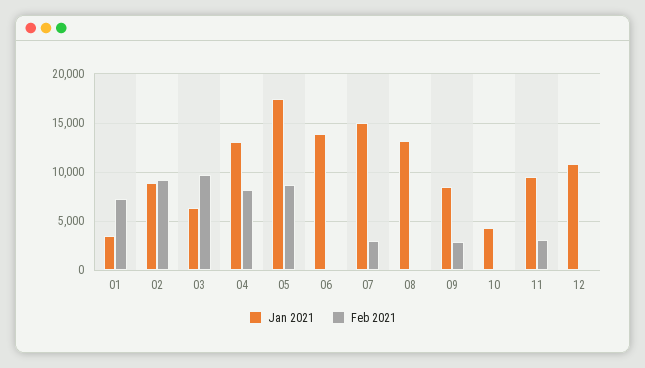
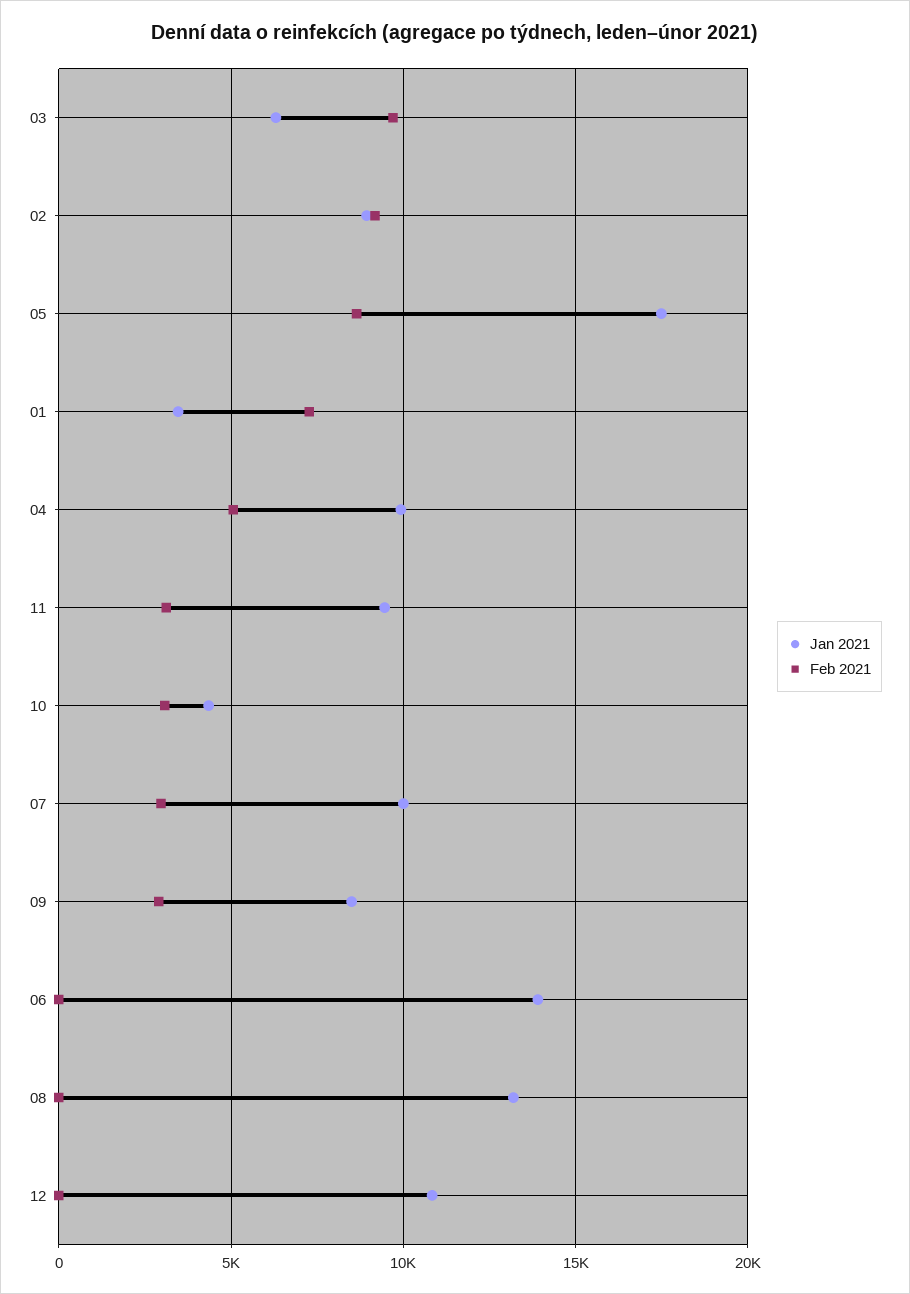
Jan 2021, 04: 13000 -> 10000
Feb 2021, 04: 8000 -> 5000
Jan 2021, 07: 15000 -> 10000
Feb 2021, 10: 0 -> 3000

